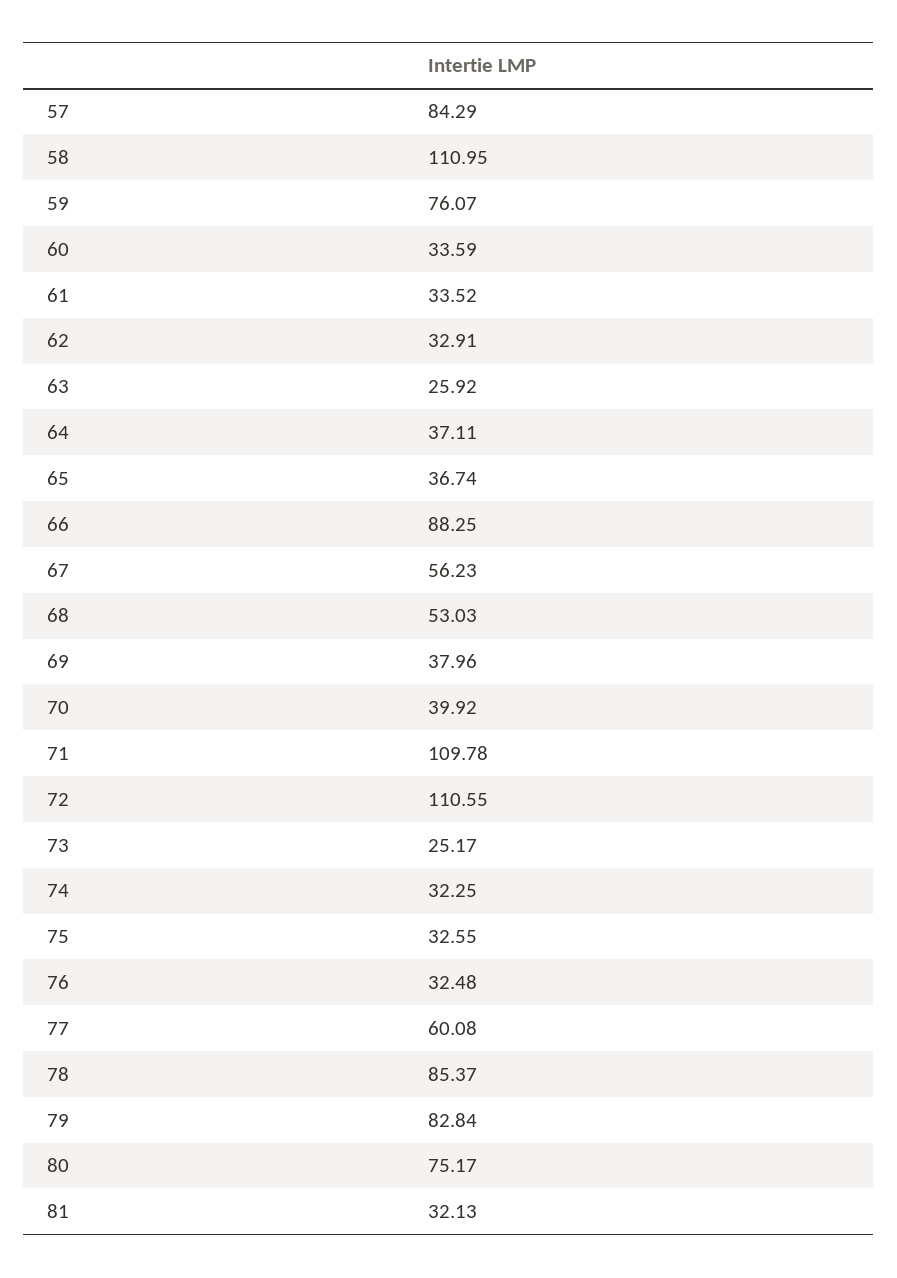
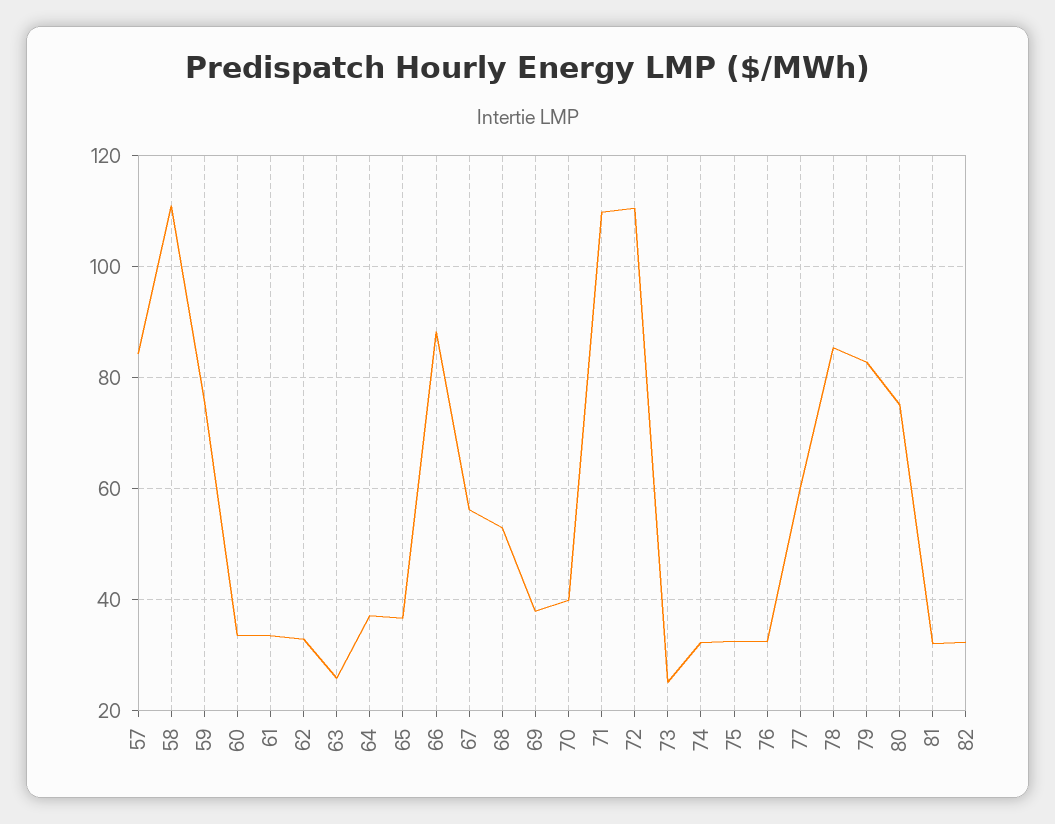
82: none -> 32

